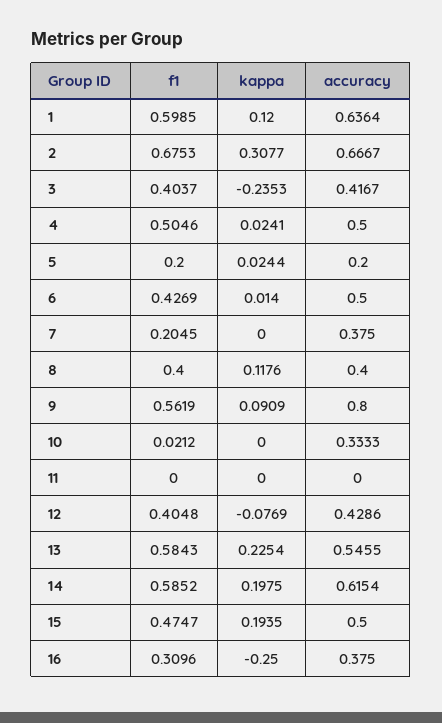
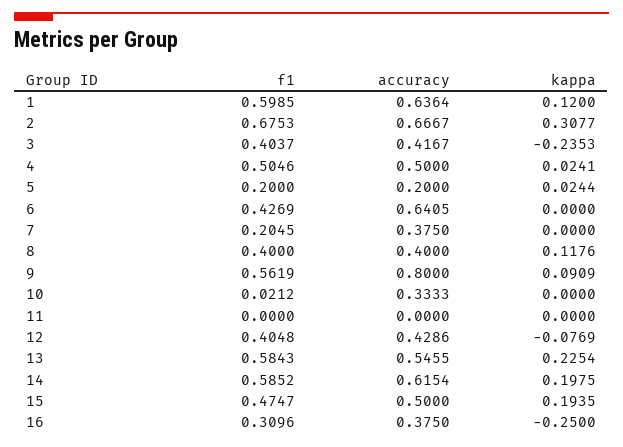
kappa, 6: 0.014 -> 0
accuracy, 6: 0.5 -> 0.6405

